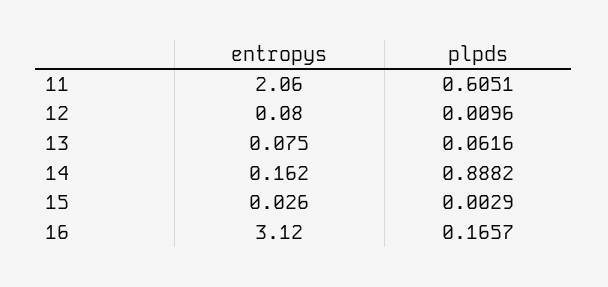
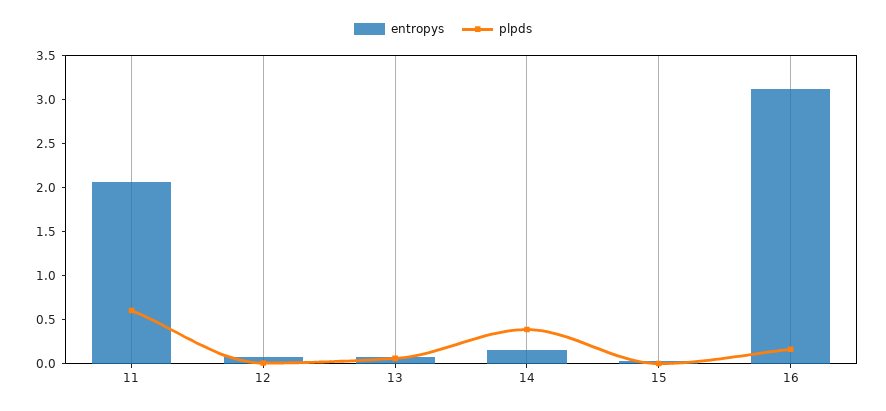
plpds, 14: 0.8882 -> 0.4

